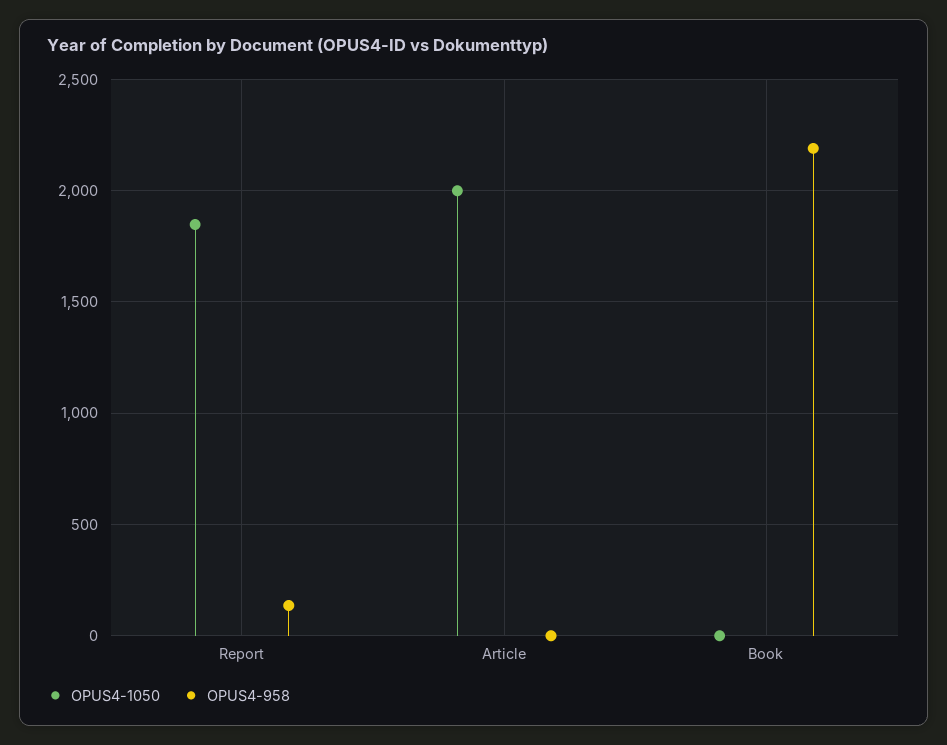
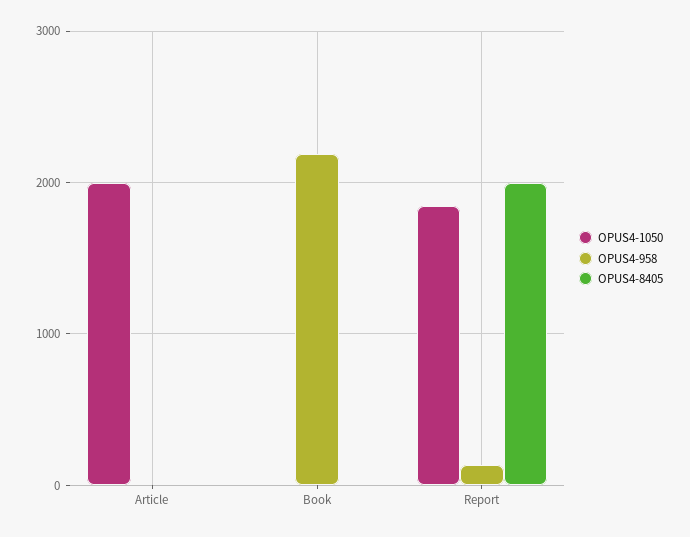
OPUS4-8405, Article: none -> 0
OPUS4-8405, Book: none -> 0
OPUS4-8405, Report: none -> 2000

